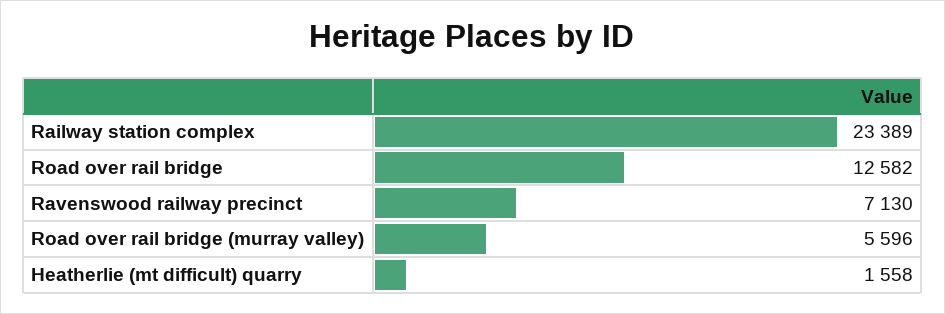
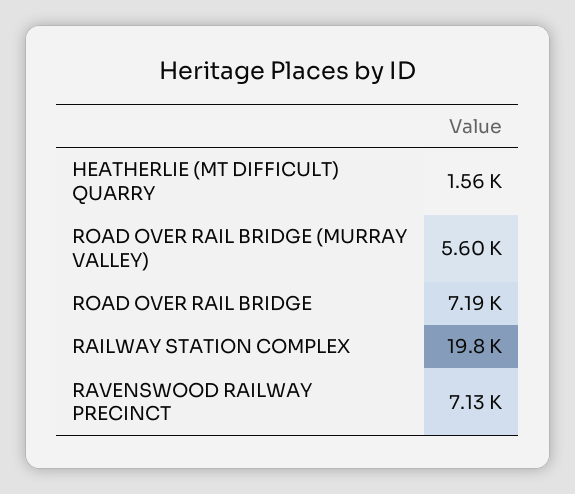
Railway station complex: 23389 -> 19800
Road over rail bridge: 12582 -> 7190

